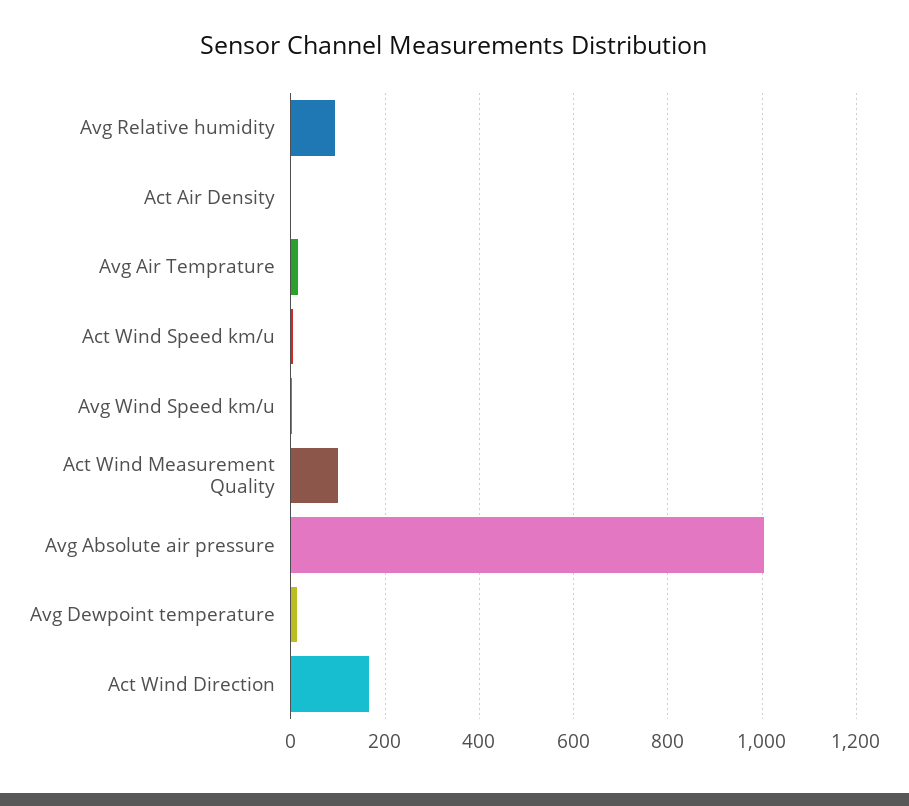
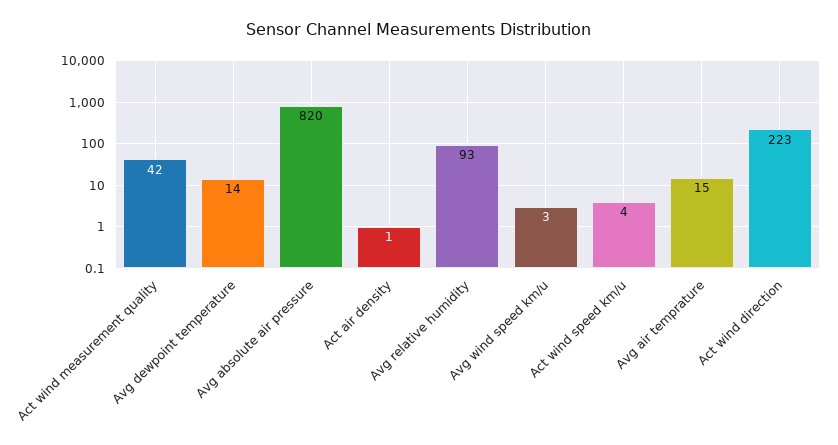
Act Wind Measurement Quality: 100 -> 42
Avg Absolute air pressure: 1000 -> 820
Act Wind Direction: 160 -> 223

